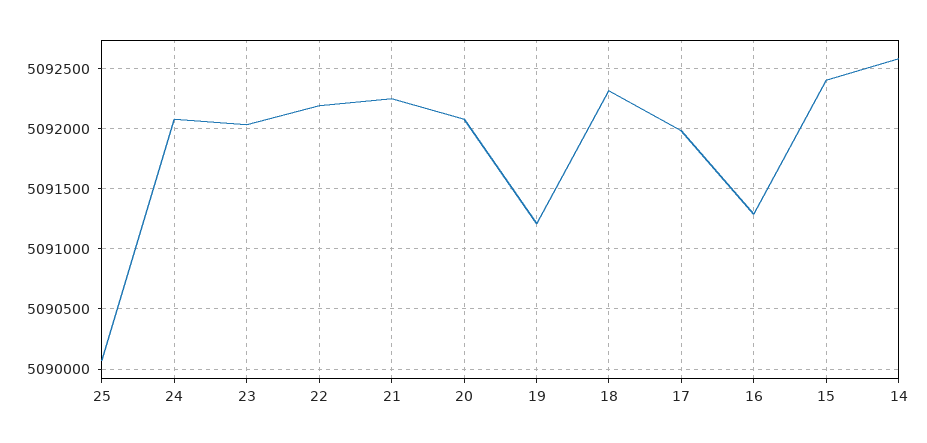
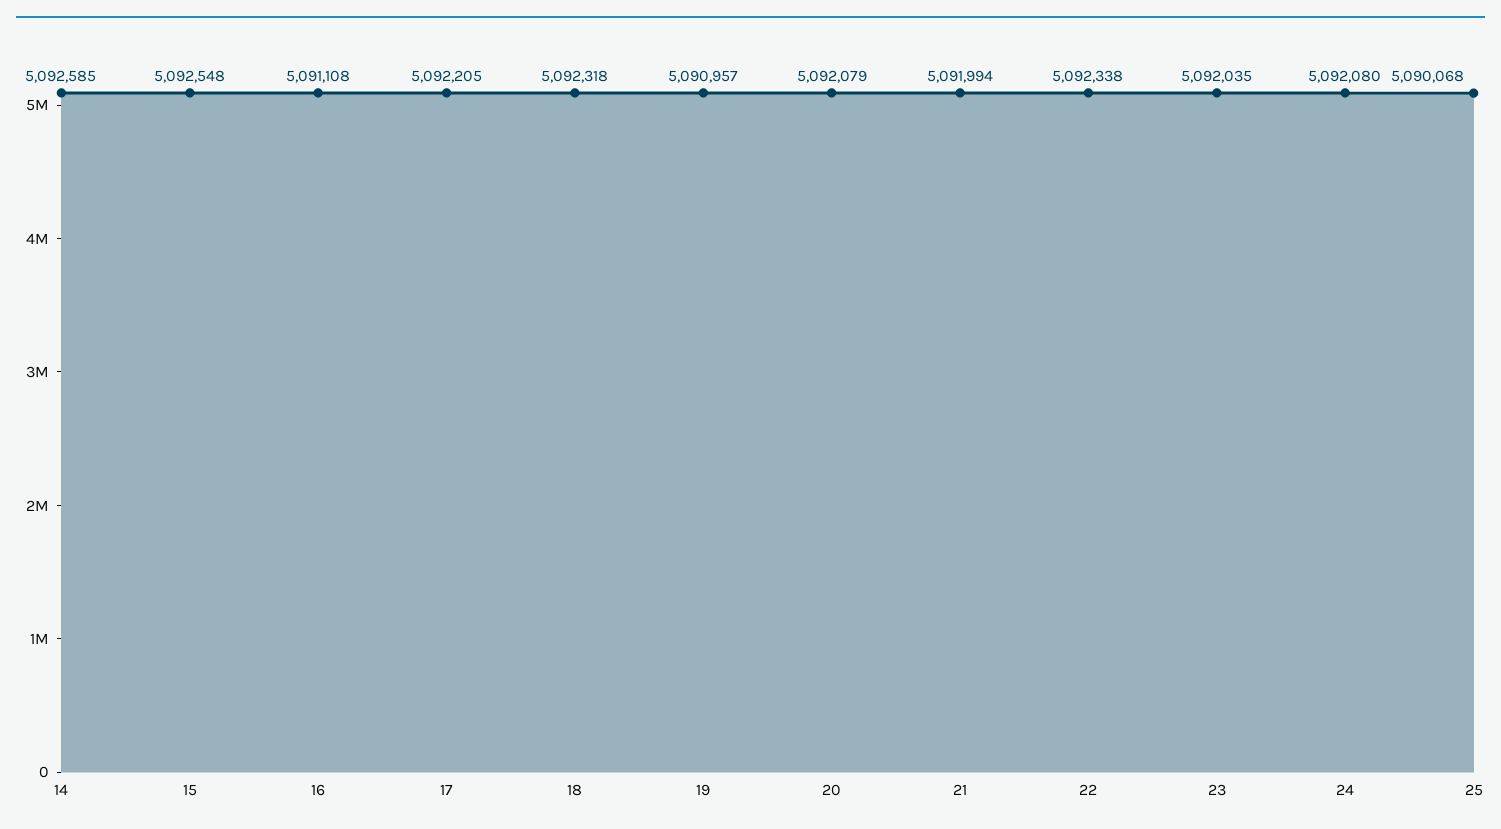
22: 5092200 -> 5092338
21: 5092250 -> 5091994
19: 5091200 -> 5090957
17: 5092000 -> 5092205
16: 5091300 -> 5091108
15: 5092400 -> 5092548

